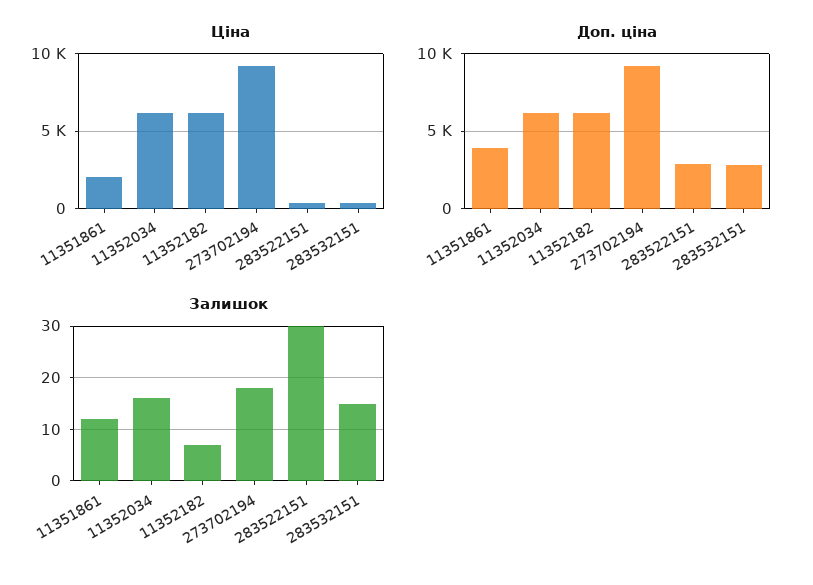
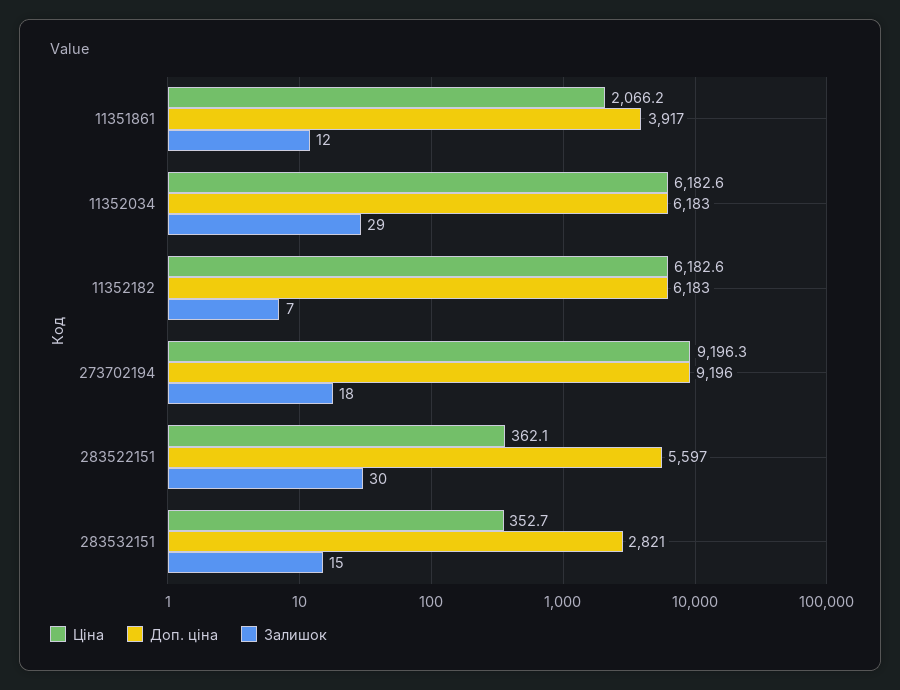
Доп. ціна, 283522151: 3000 -> 5597
Залишок, 11352034: 15 -> 29

